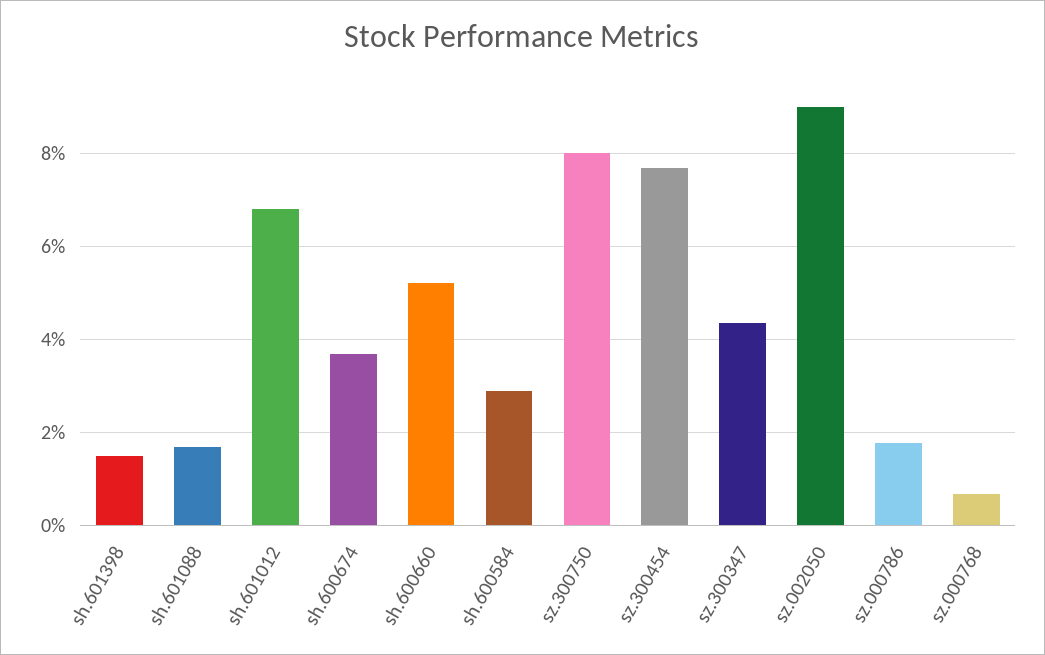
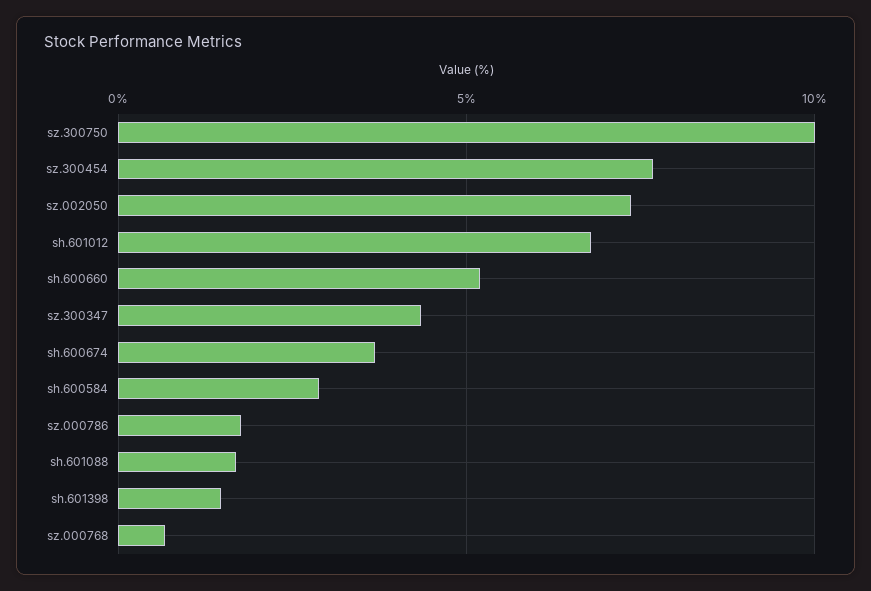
sz.300750: 8 -> 10
sz.002050: 9 -> 7.5

